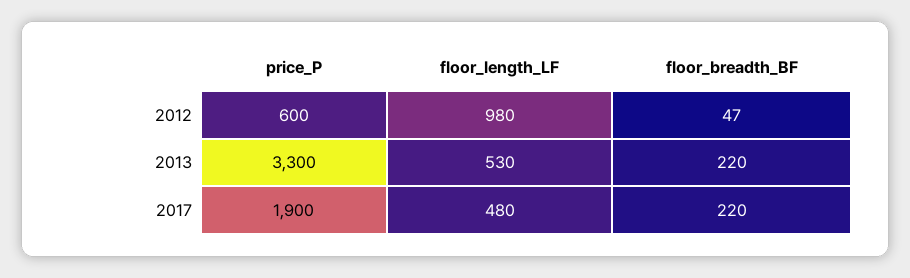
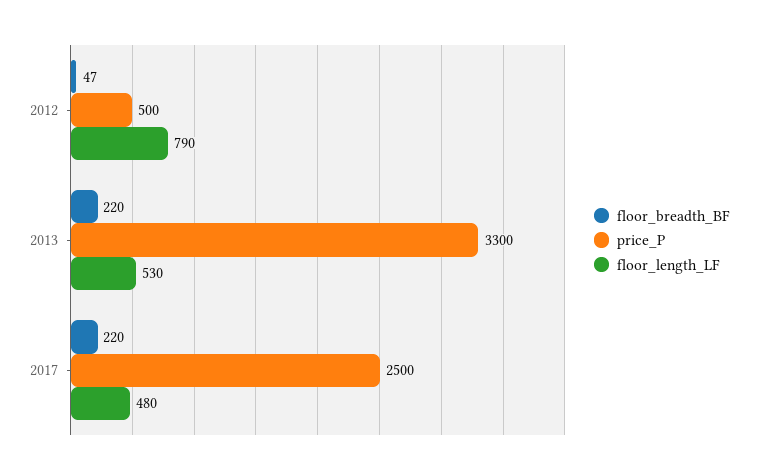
price_P, 2012: 600 -> 500
floor_length_LF, 2012: 980 -> 790
price_P, 2017: 1900 -> 2500

